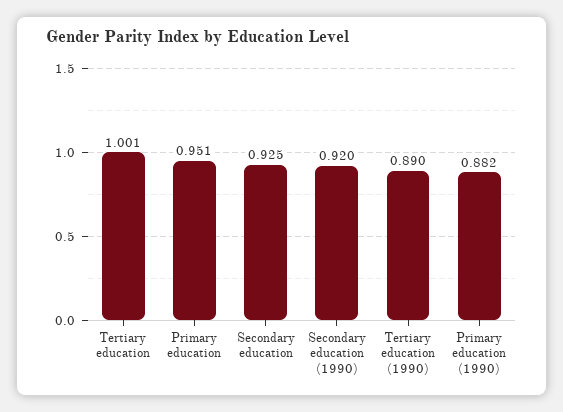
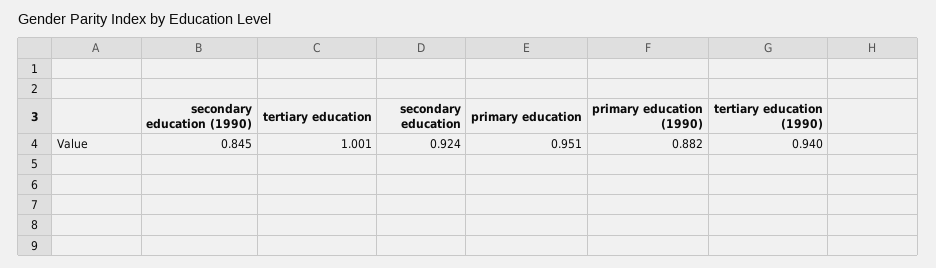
Secondary education: 0.925 -> 0.924
Secondary education (1990): 0.92 -> 0.845
Tertiary education (1990): 0.89 -> 0.94

